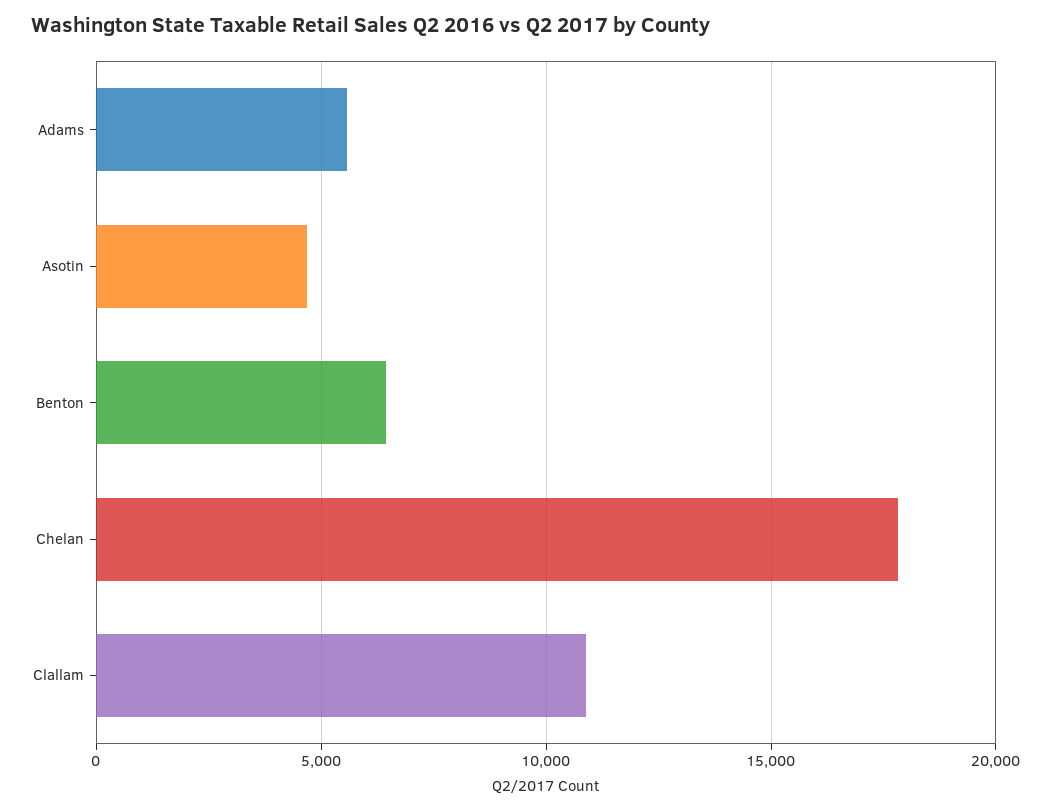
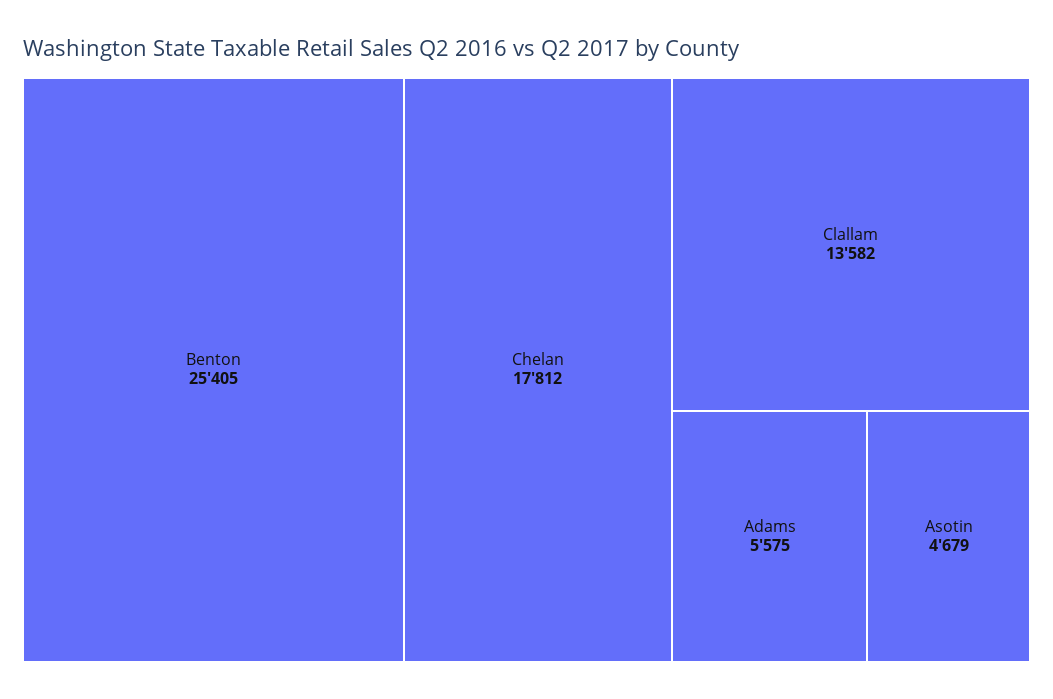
Benton: 6500 -> 25405
Clallam: 11000 -> 13582

